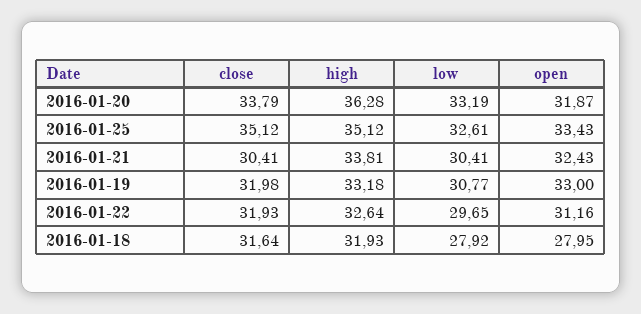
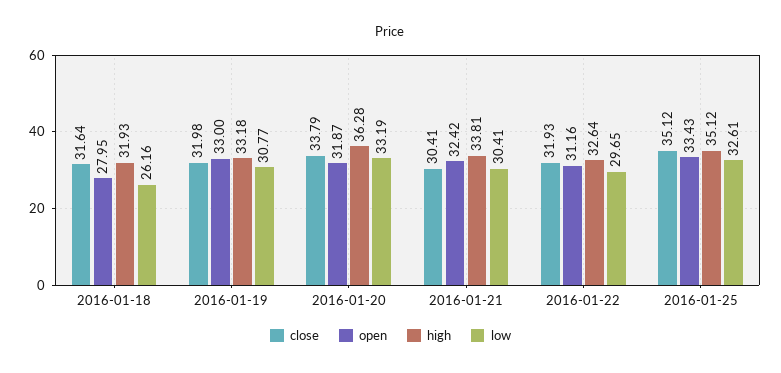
open, 2016-01-21: 32.43 -> 32.42
low, 2016-01-18: 27.92 -> 26.16

